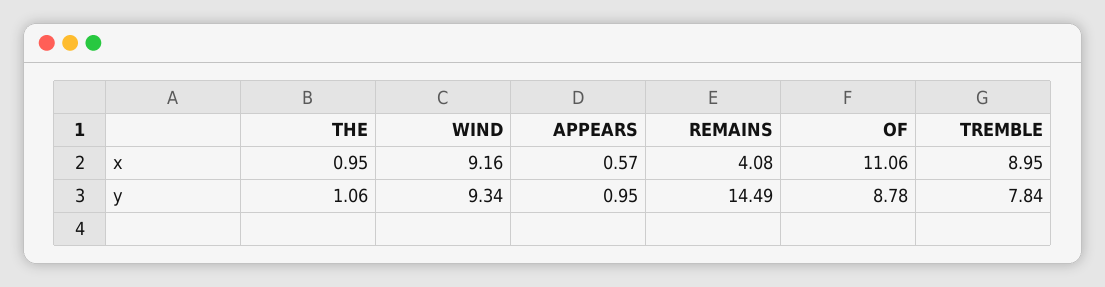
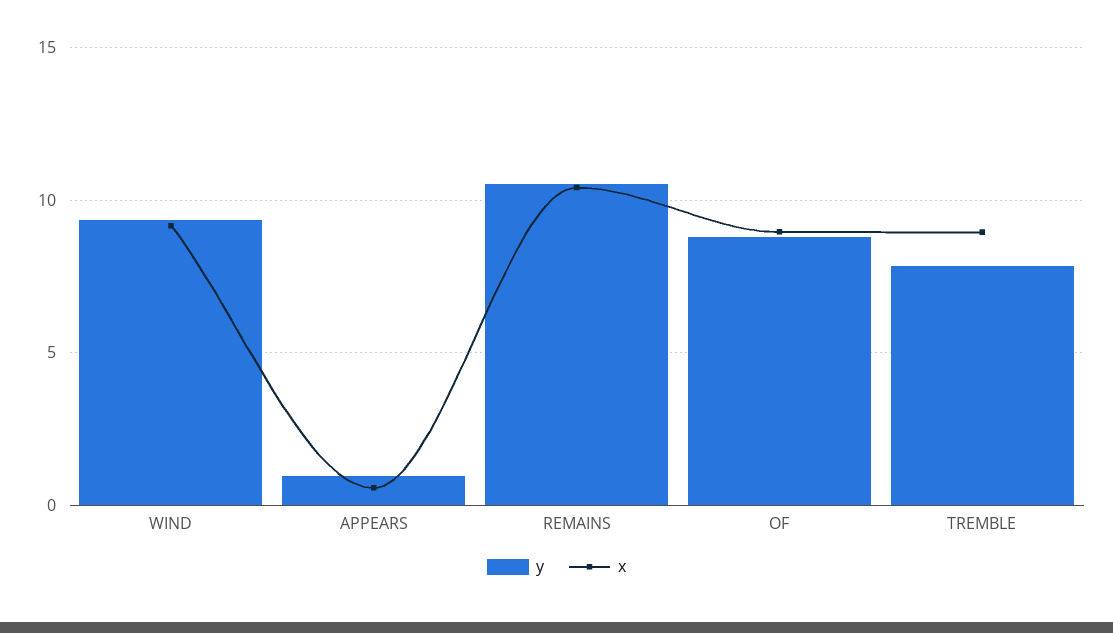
x, THE: 0.95 -> none
x, REMAINS: 4.08 -> 10.5
x, OF: 11.06 -> 9
y, THE: 1.06 -> none
y, REMAINS: 14.49 -> 10.5

